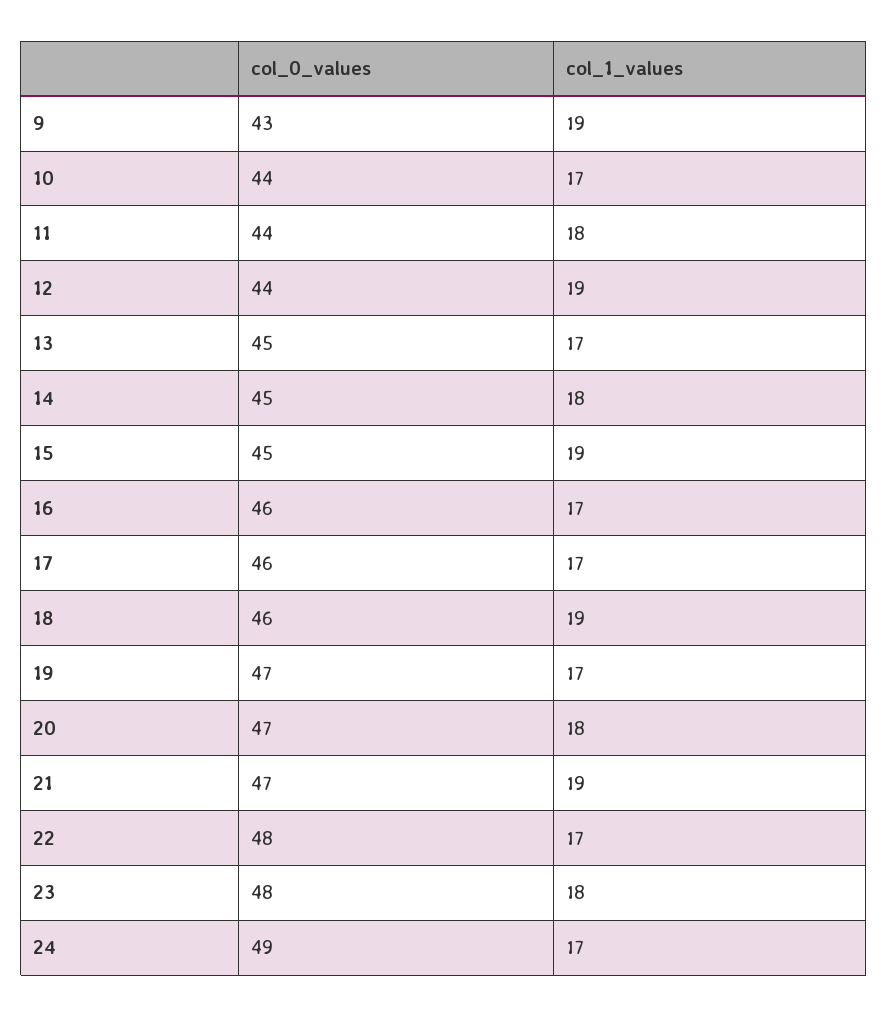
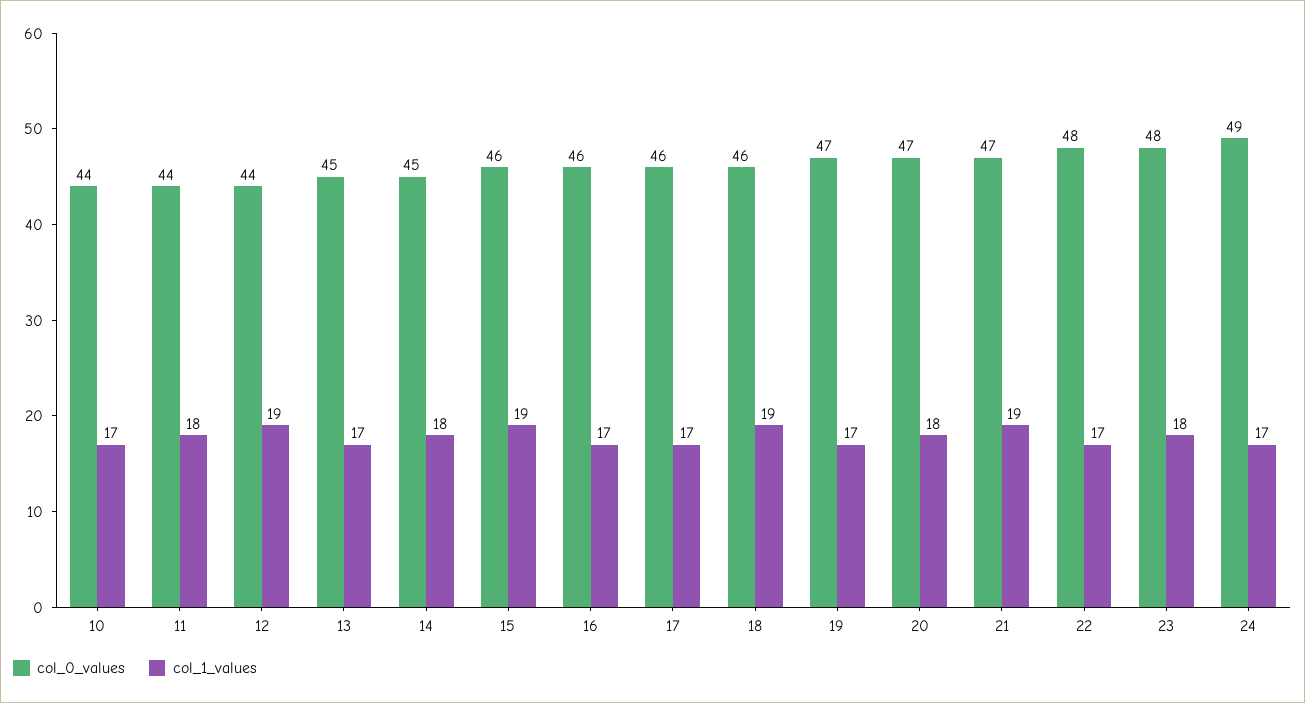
col_0_values, 9: 43 -> none
col_1_values, 9: 19 -> none
col_0_values, 15: 45 -> 46

